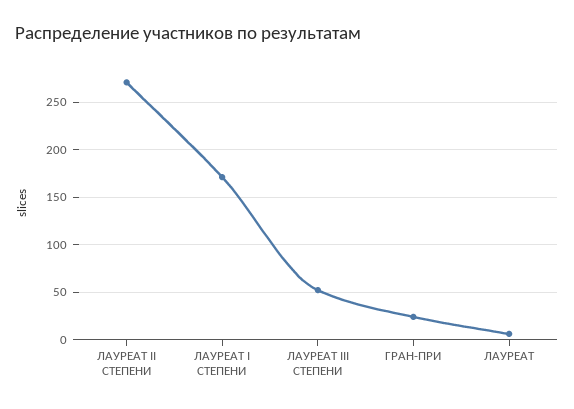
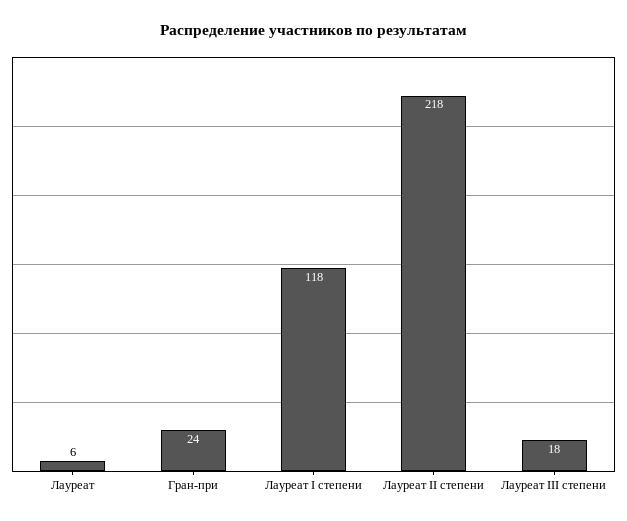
ЛАУРЕАТ II СТЕПЕНИ: 270 -> 218
ЛАУРЕАТ I СТЕПЕНИ: 170 -> 118
ЛАУРЕАТ III СТЕПЕНИ: 50 -> 18

